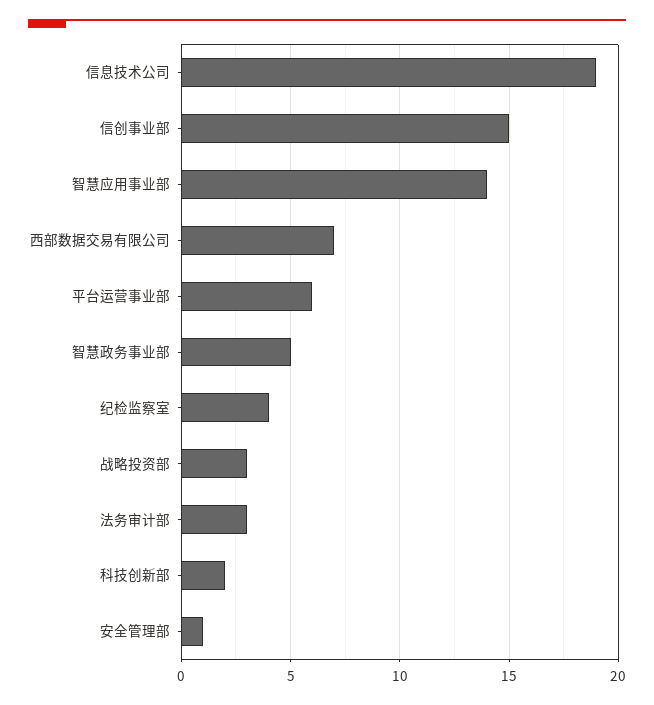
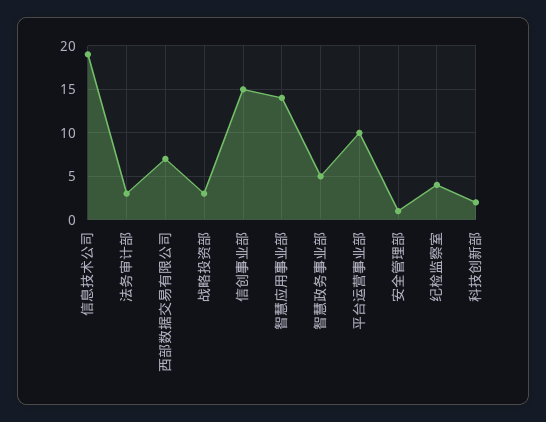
平台运营事业部: 6 -> 10

